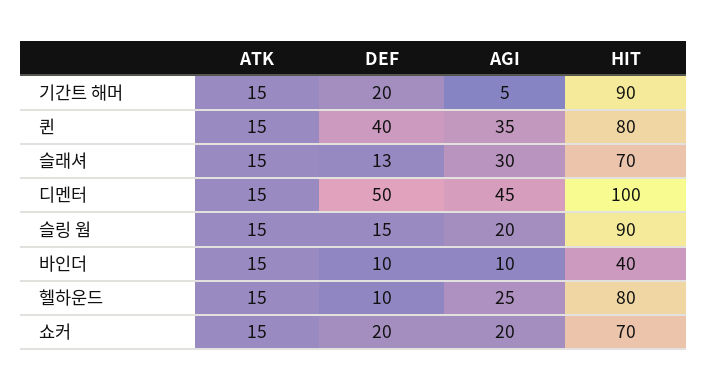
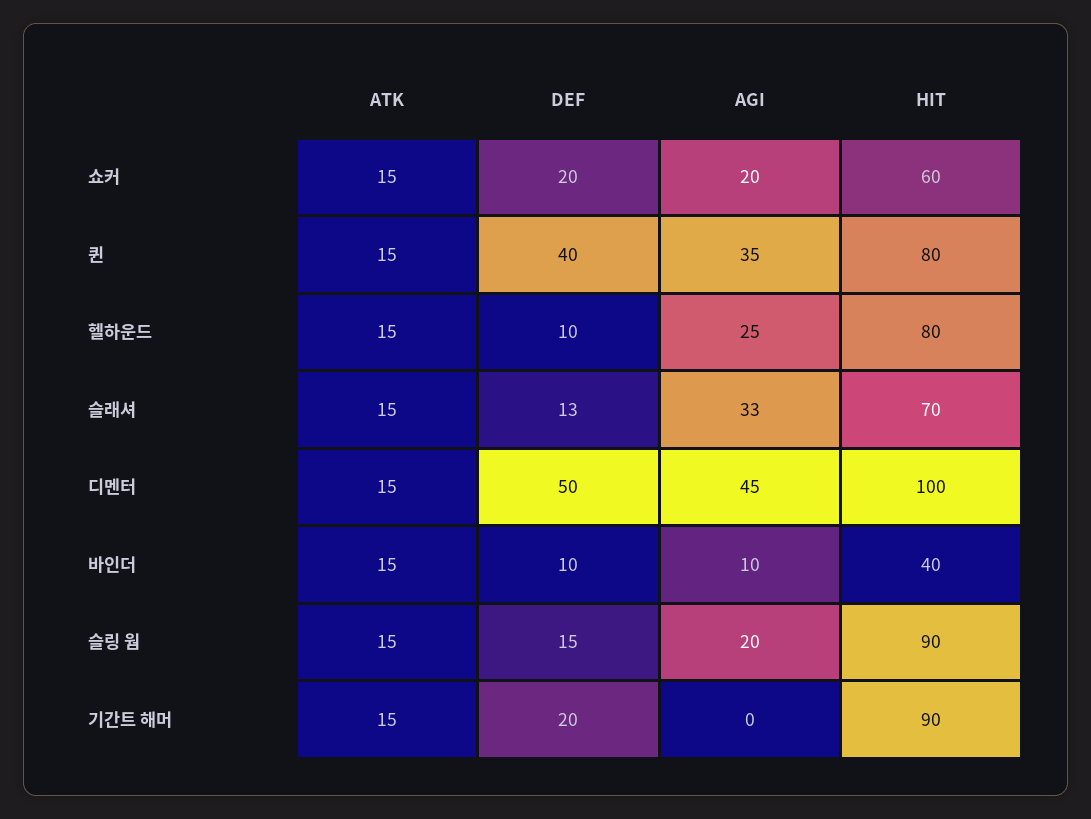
AGI, 기간트 해머: 5 -> 0
AGI, 슬래셔: 30 -> 33
HIT, 쇼커: 70 -> 60

